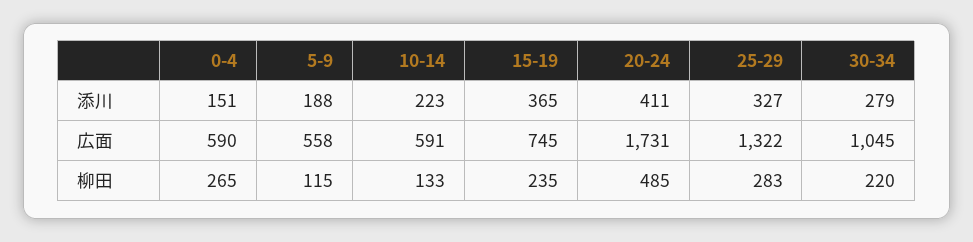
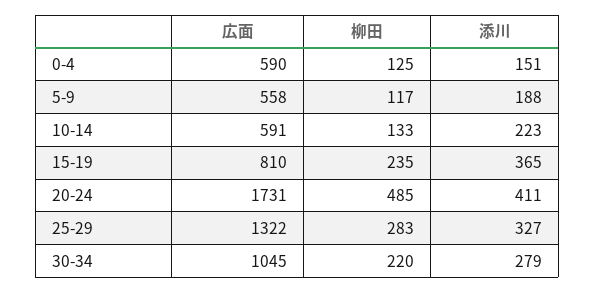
15-19, 広面: 745 -> 810
0-4, 柳田: 265 -> 125
5-9, 柳田: 115 -> 117

